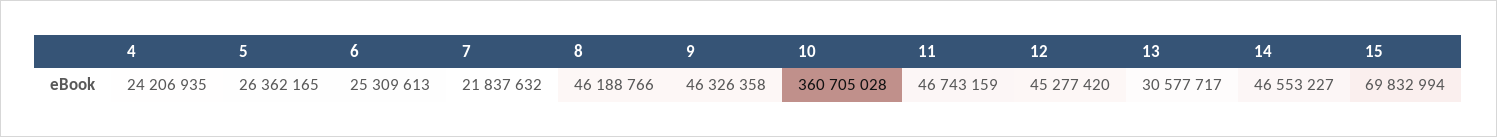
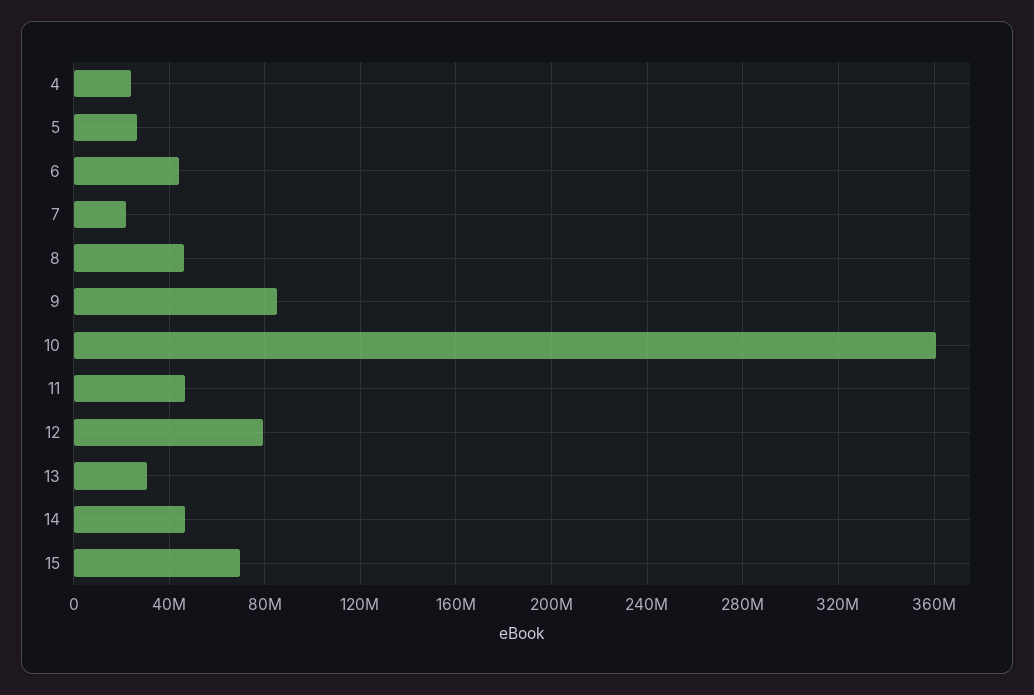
6: 25309613 -> 45000000
9: 46326358 -> 85000000
12: 45277420 -> 80000000

